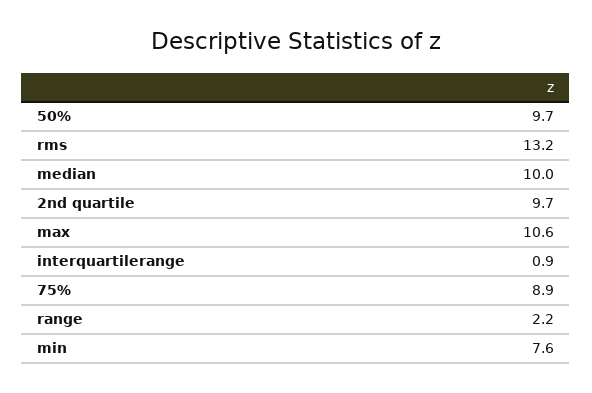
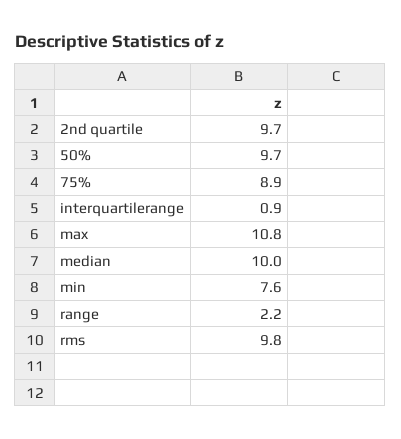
rms: 13.2 -> 9.8
max: 10.6 -> 10.8

